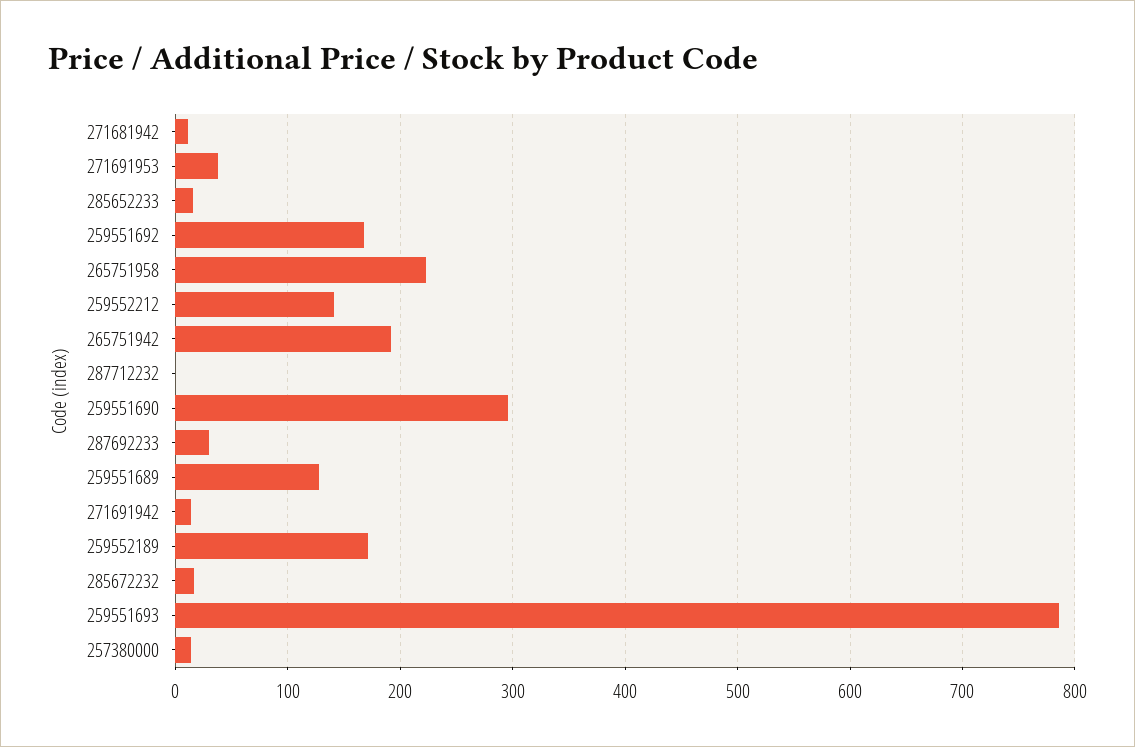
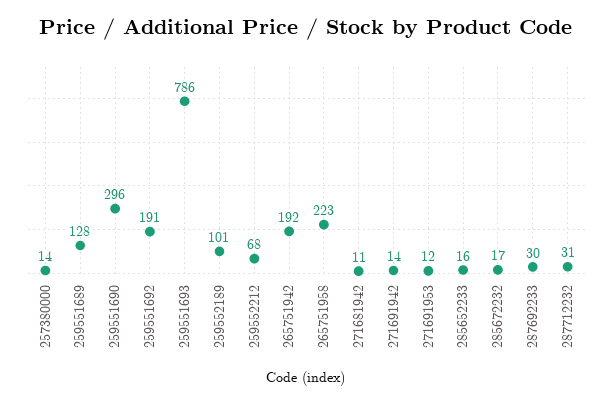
271691953: 40 -> 12
259551692: 170 -> 191
259552212: 140 -> 68
287712232: 0 -> 31
259552189: 170 -> 101

